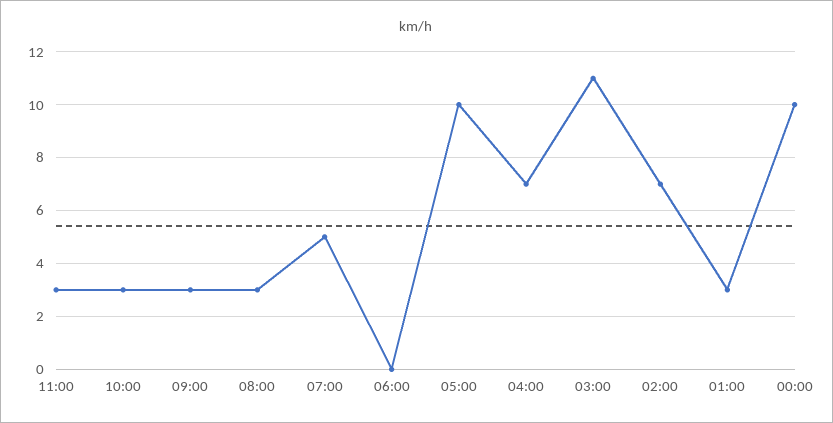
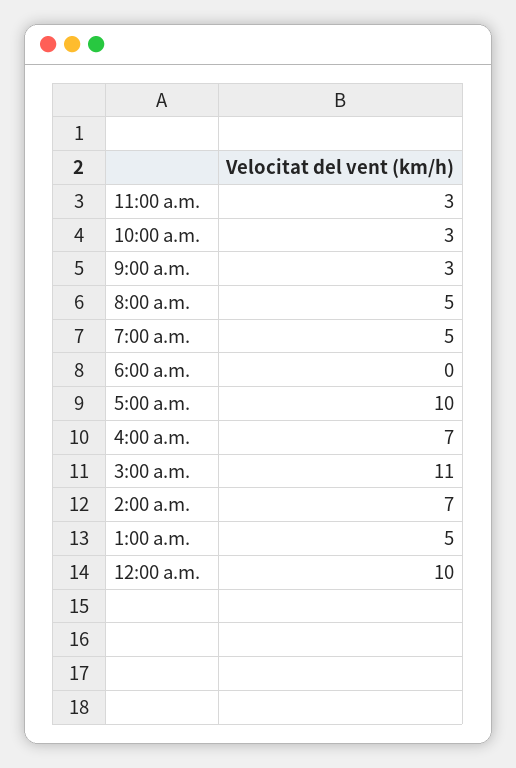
08:00: 3 -> 5
01:00: 3 -> 5

